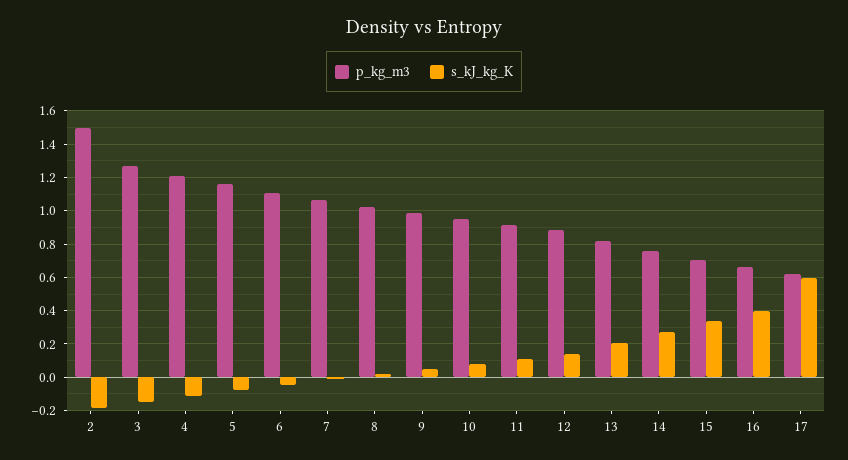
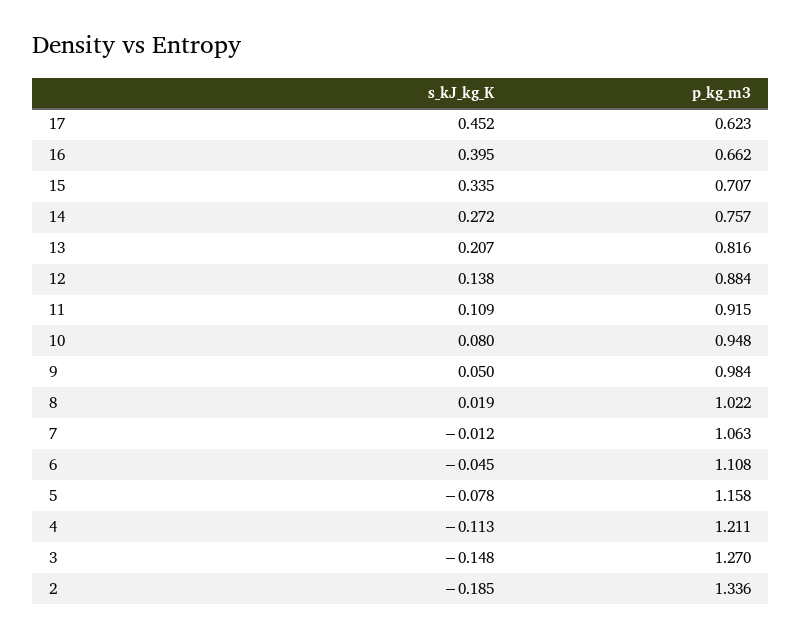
p_kg_m3, 2: 1.5 -> 1.336
s_kJ_kg_K, 17: 0.6 -> 0.452

